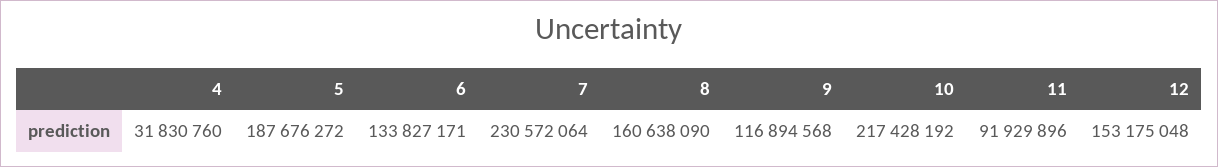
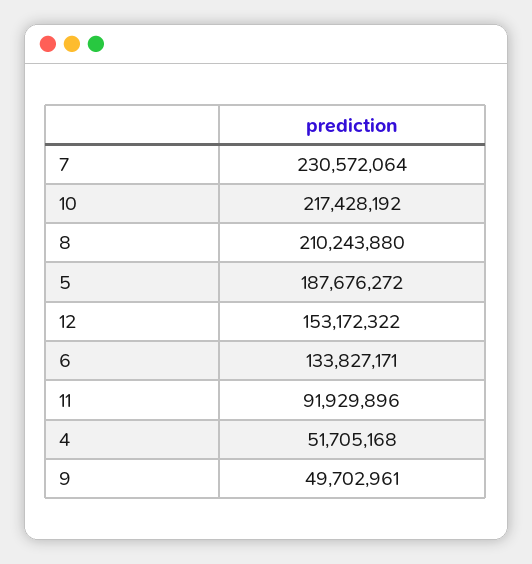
4: 31830760 -> 51705168
8: 160638090 -> 210243880
9: 116894568 -> 49702961
12: 153175048 -> 153172322

